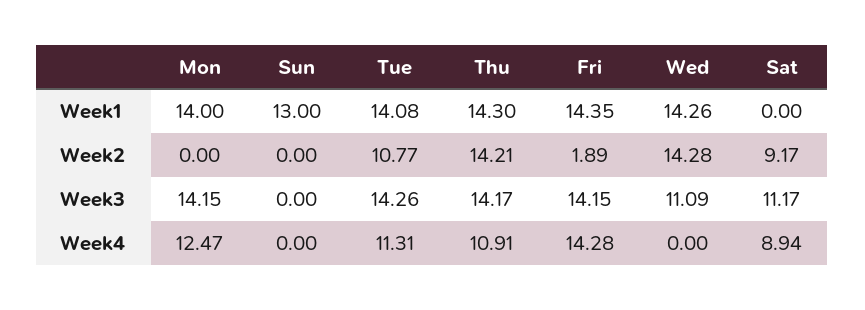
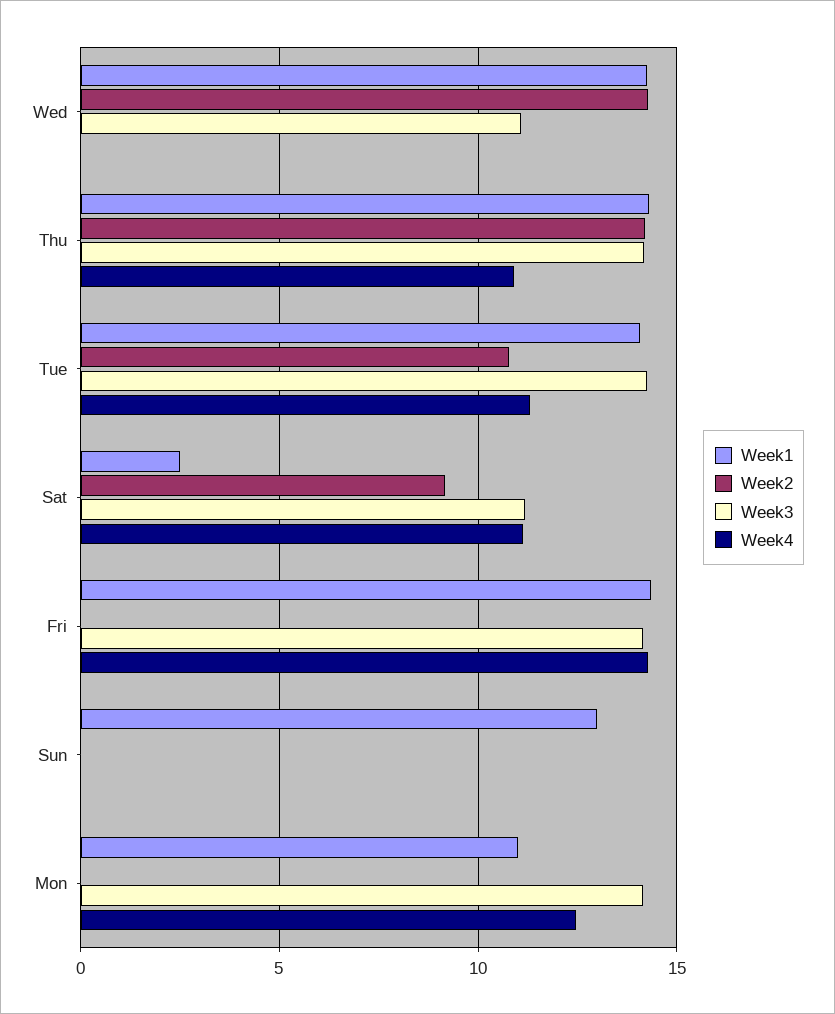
Week1, Mon: 14 -> 11
Week1, Sat: 0 -> 2.5
Week2, Fri: 1.89 -> 0
Week4, Sat: 8.94 -> 11

